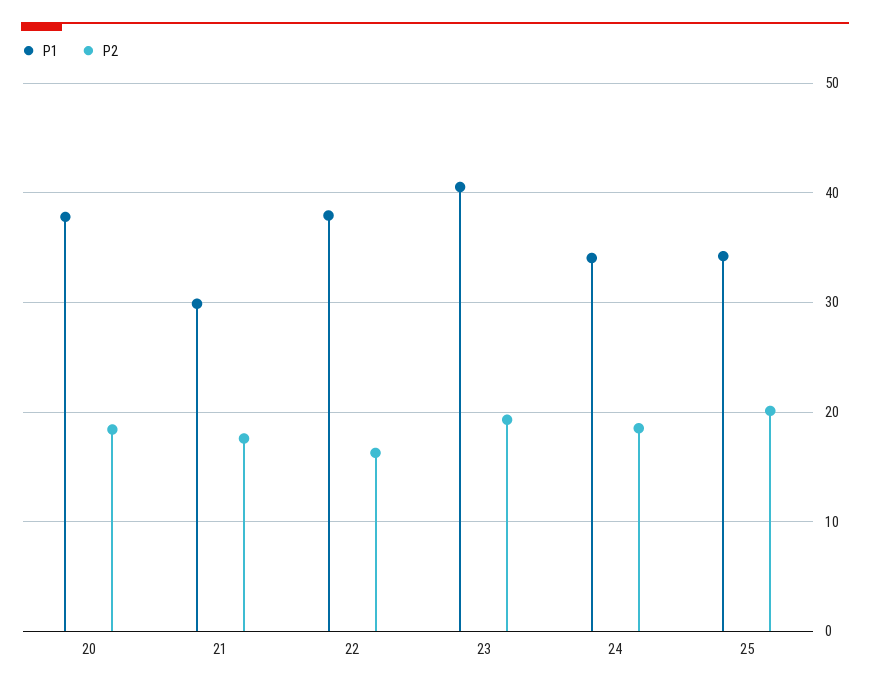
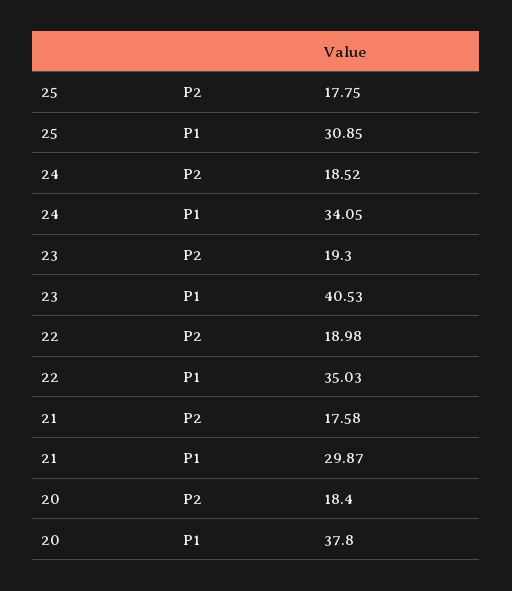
P1, 22: 38 -> 35.03
P2, 22: 16 -> 18.98
P1, 25: 34 -> 30.85
P2, 25: 20 -> 17.75

